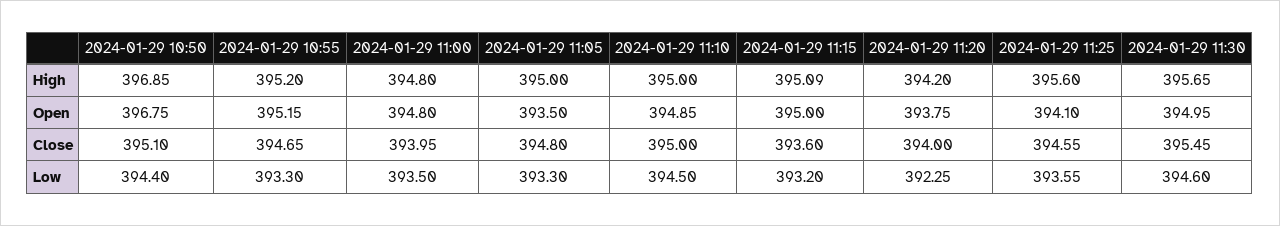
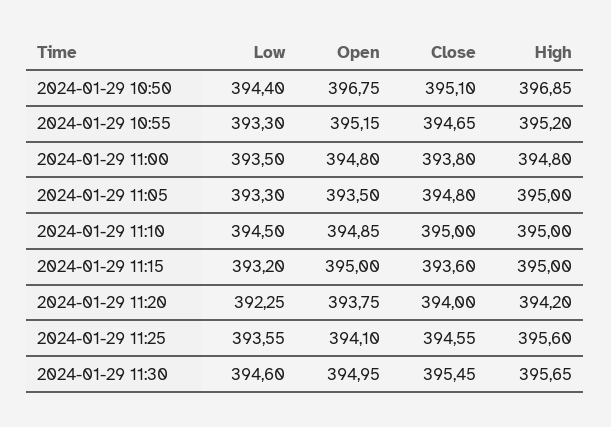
2024-01-29 11:15, High: 395.09 -> 395
2024-01-29 11:00, Close: 393.95 -> 393.8

